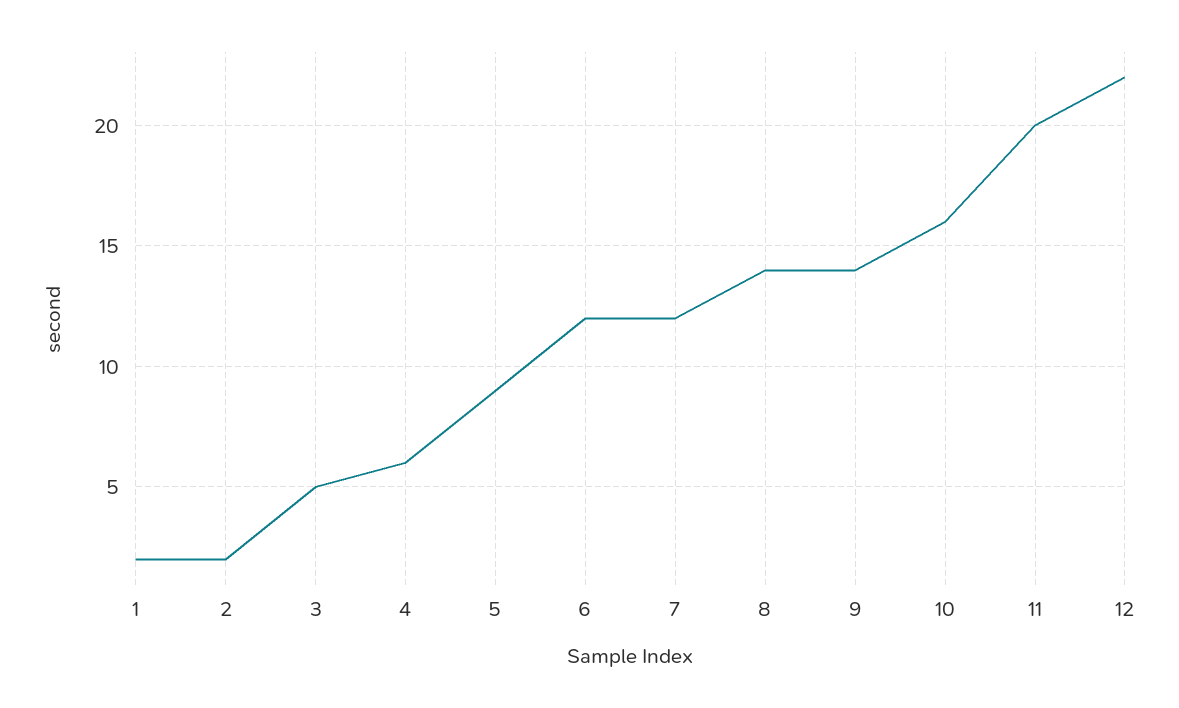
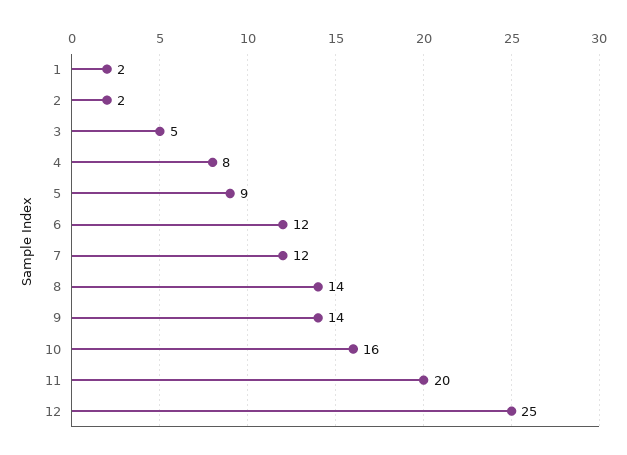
4: 6 -> 8
12: 22 -> 25

